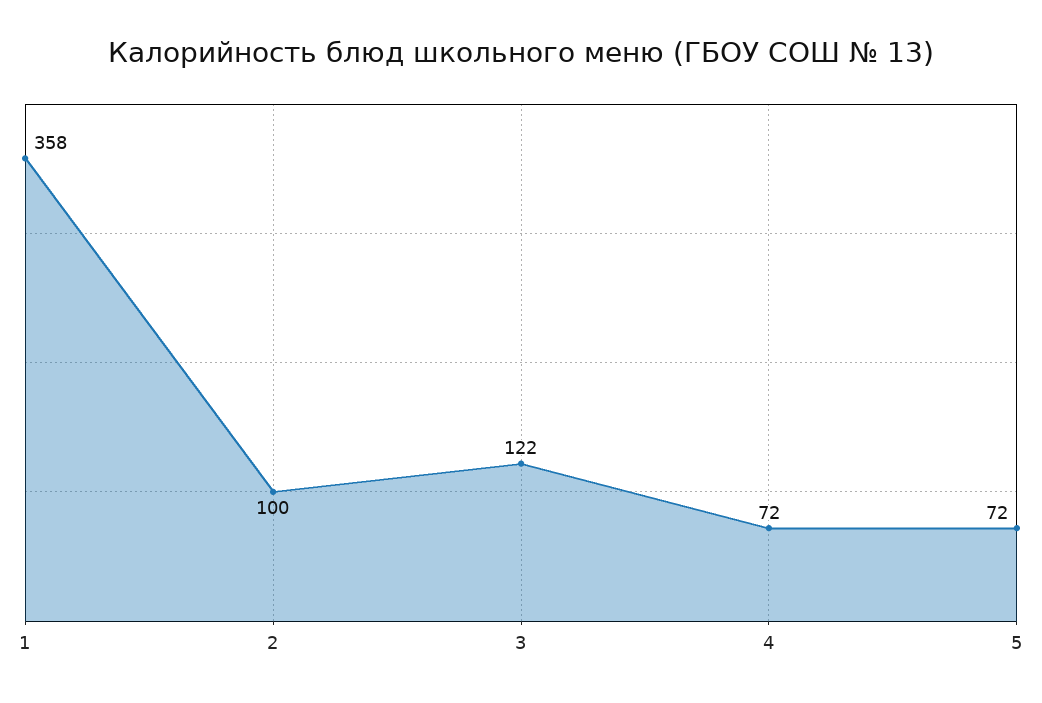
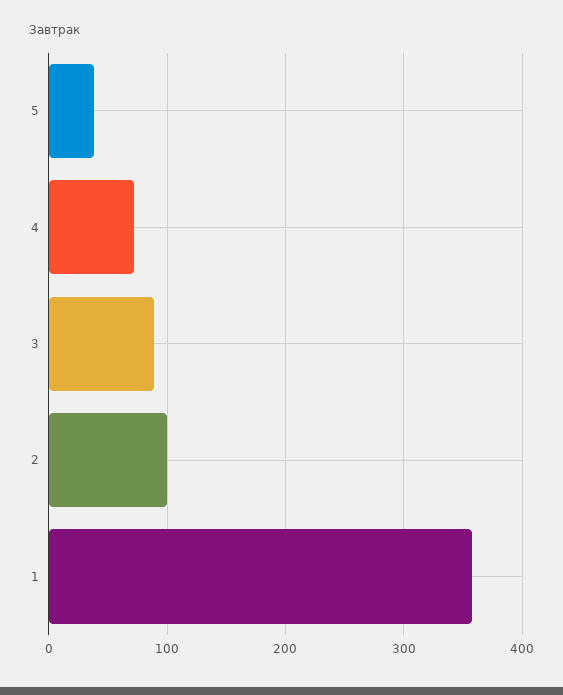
3: 122 -> 90
5: 72 -> 40

